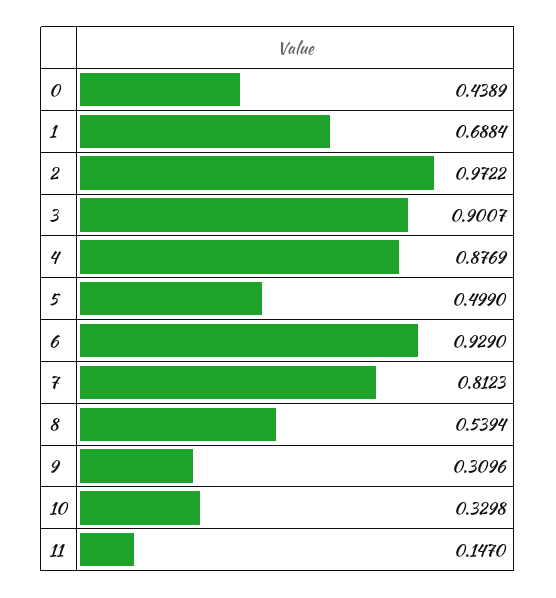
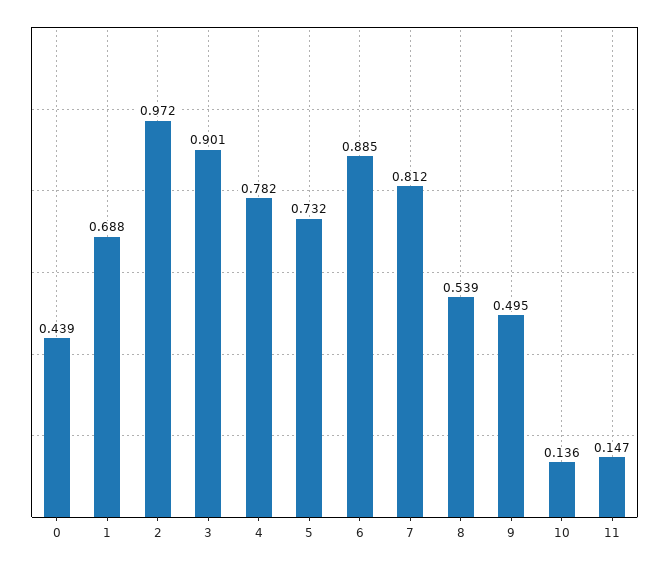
4: 0.8769 -> 0.782
5: 0.499 -> 0.732
6: 0.929 -> 0.885
9: 0.3096 -> 0.495
10: 0.3298 -> 0.136

